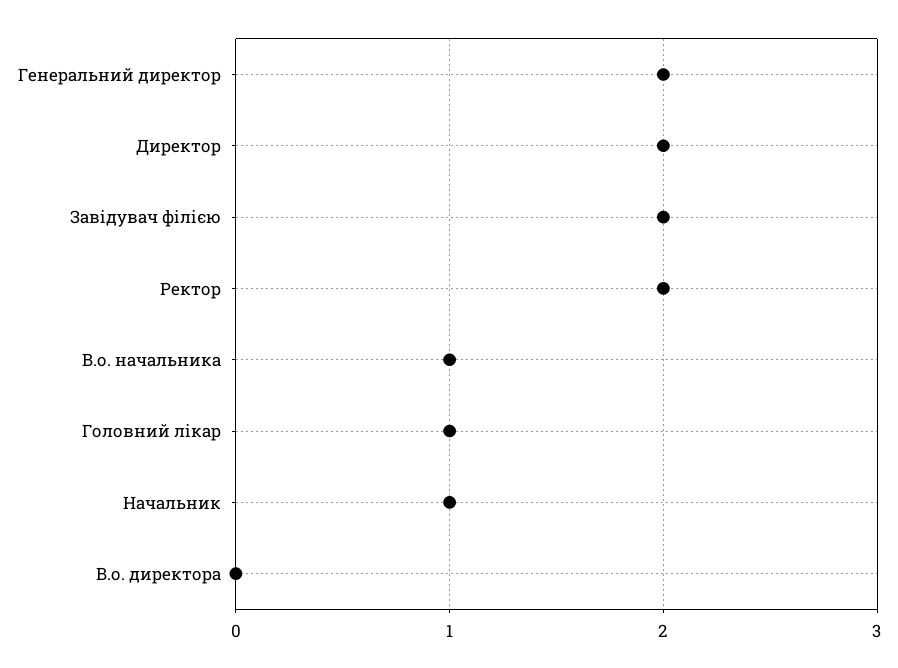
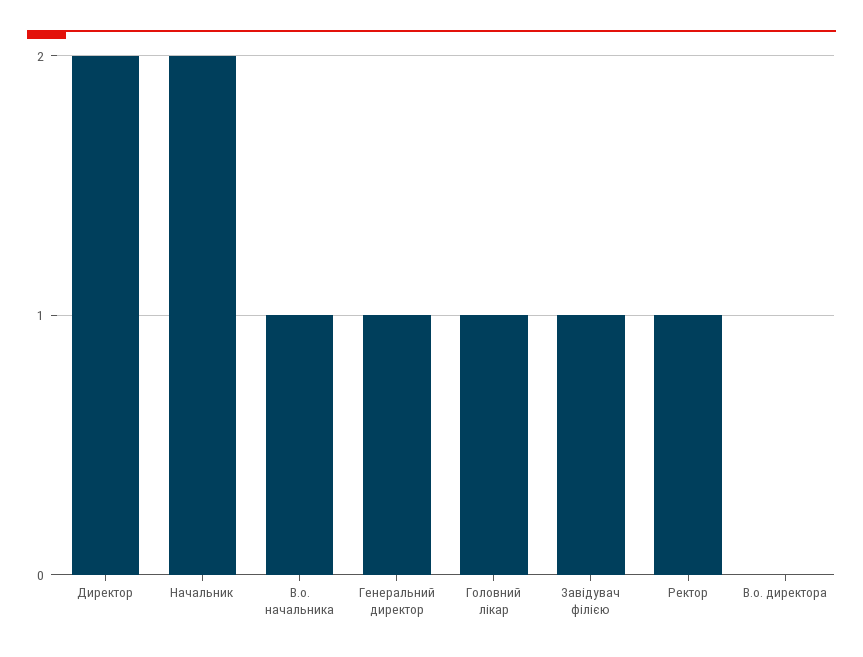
Генеральний директор: 2 -> 1
Завідувач філією: 2 -> 1
Ректор: 2 -> 1
Начальник: 1 -> 2

